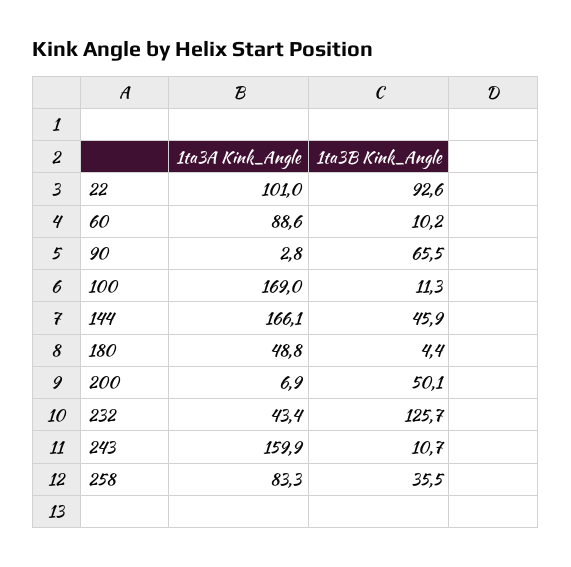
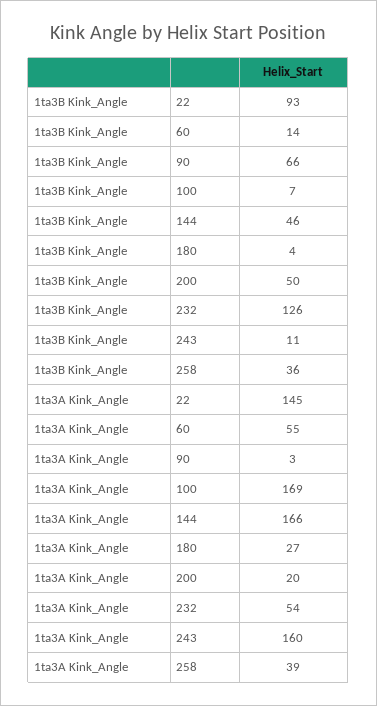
1ta3A Kink_Angle, 22: 101 -> 145
1ta3A Kink_Angle, 60: 88.6 -> 55
1ta3B Kink_Angle, 60: 10.2 -> 14
1ta3B Kink_Angle, 100: 11.3 -> 7
1ta3A Kink_Angle, 180: 48.8 -> 27
1ta3A Kink_Angle, 200: 6.9 -> 20
1ta3A Kink_Angle, 232: 43.4 -> 54
1ta3A Kink_Angle, 258: 83.3 -> 39

